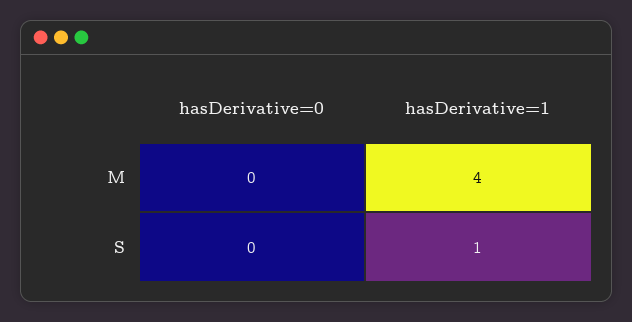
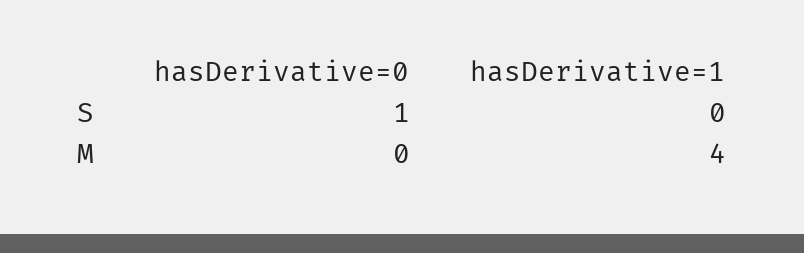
hasDerivative=0, S: 0 -> 1
hasDerivative=1, S: 1 -> 0

